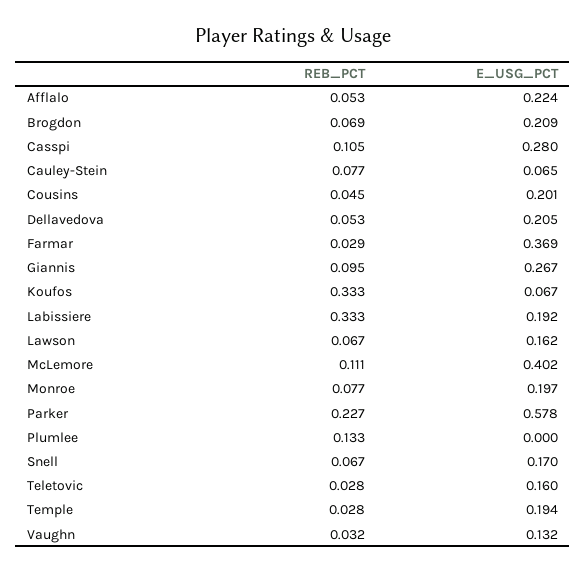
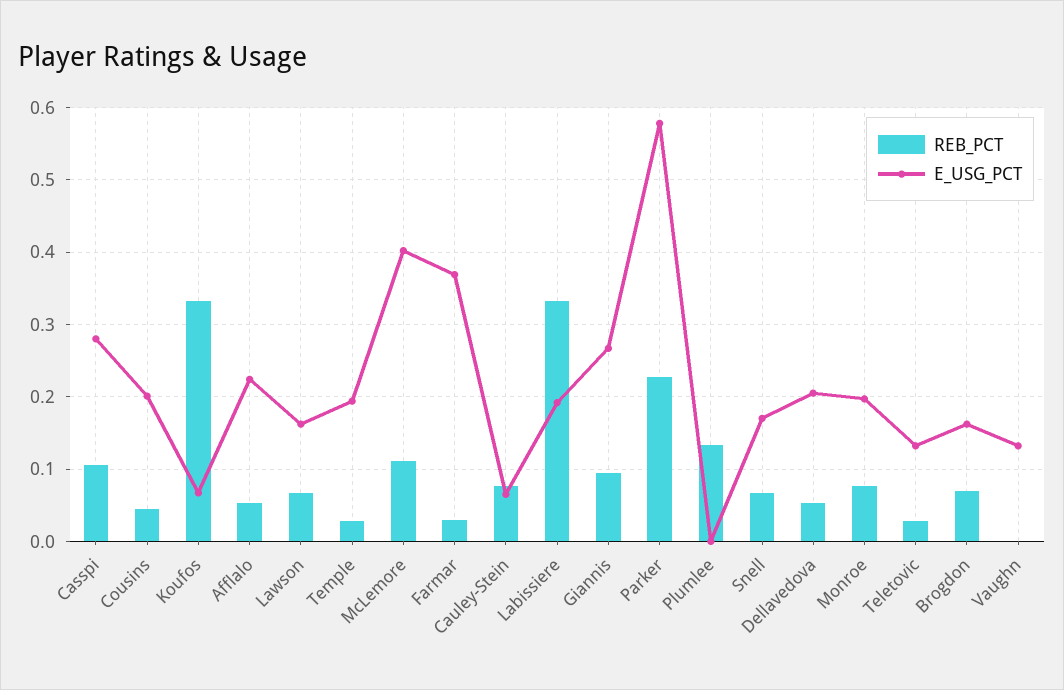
E_USG_PCT, Brogdon: 0.209 -> 0.16
E_USG_PCT, Teletovic: 0.16 -> 0.13
REB_PCT, Vaughn: 0.032 -> 0

